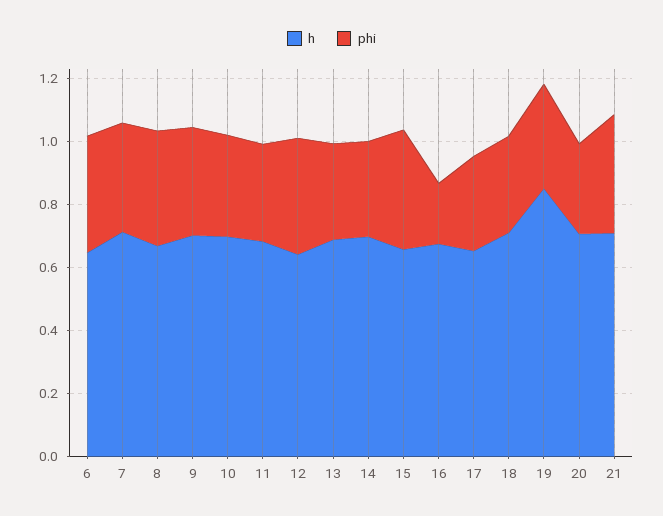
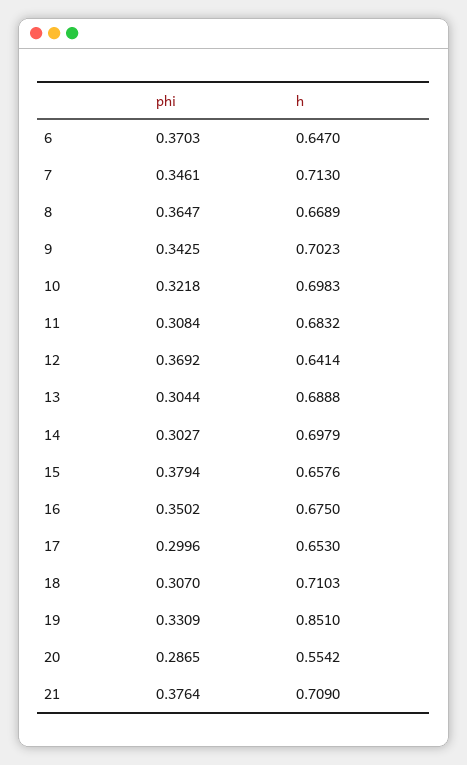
phi, 16: 0.2 -> 0.3502
h, 20: 0.7 -> 0.5542

